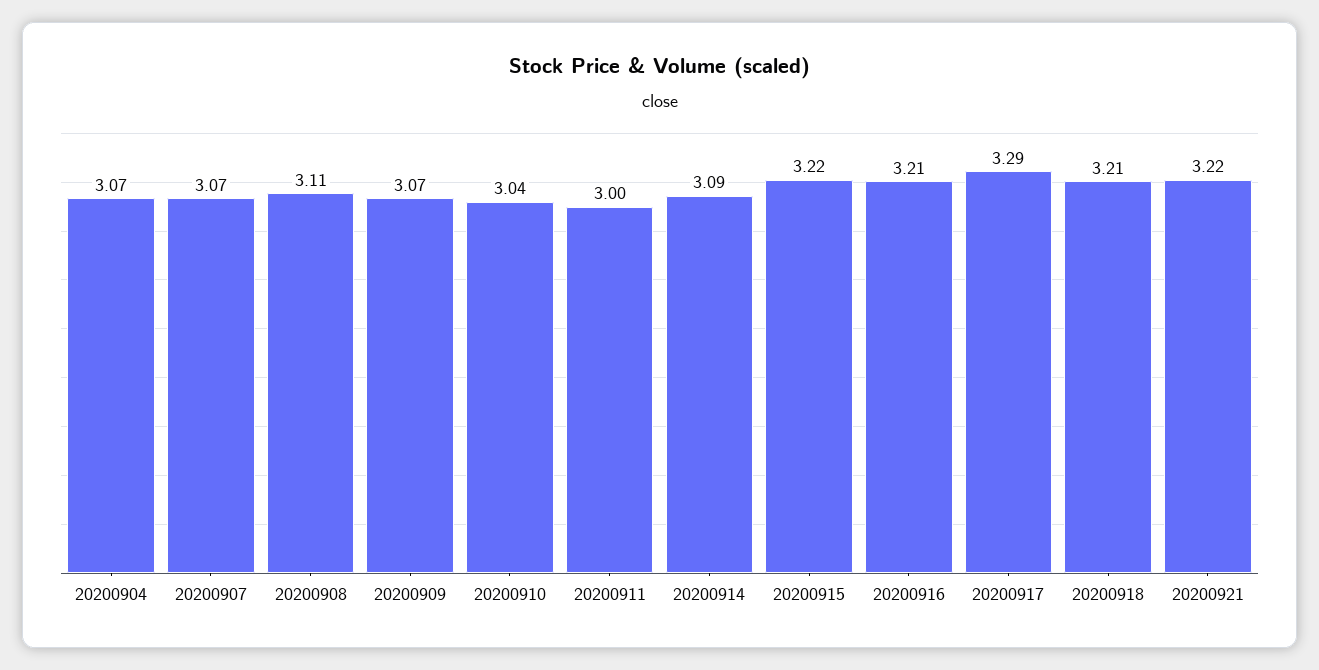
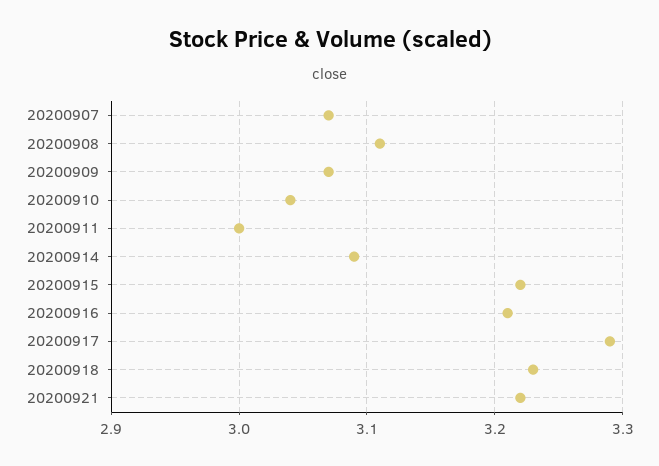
20200904: 3.07 -> none
20200918: 3.21 -> 3.23

